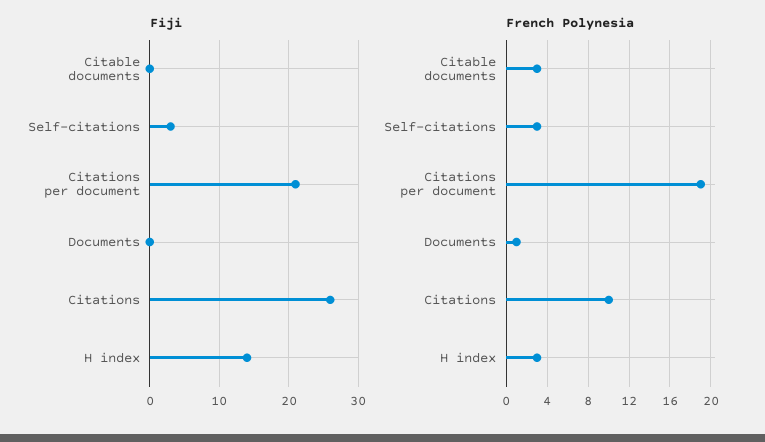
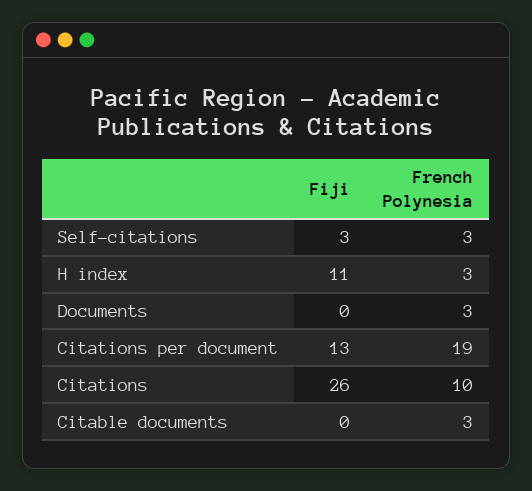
Fiji, Citations per document: 21 -> 13
Fiji, H index: 14 -> 11
French Polynesia, Documents: 1 -> 3

